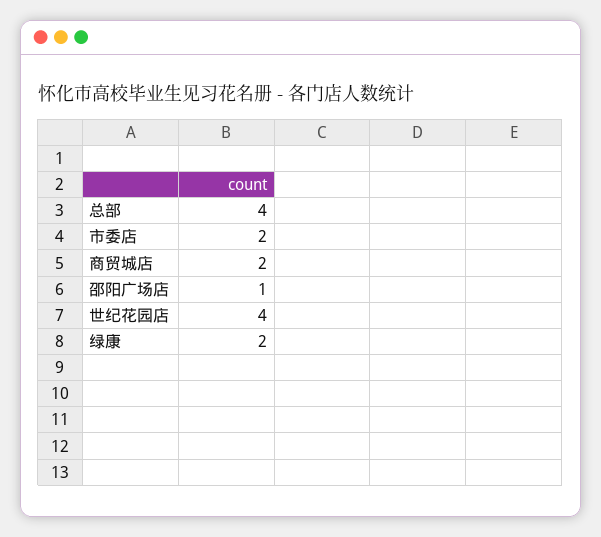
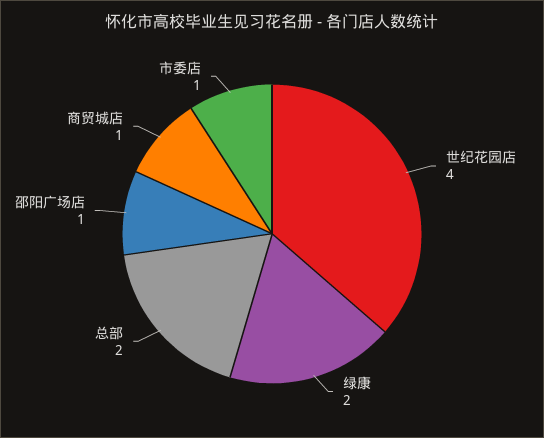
总部: 4 -> 2
市委店: 2 -> 1
商贸城店: 2 -> 1

